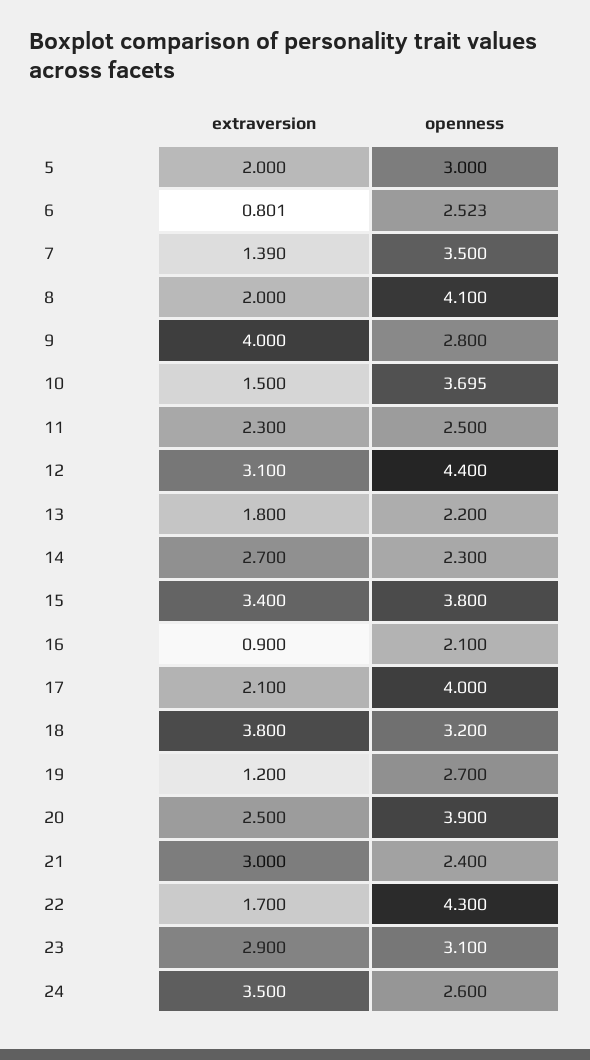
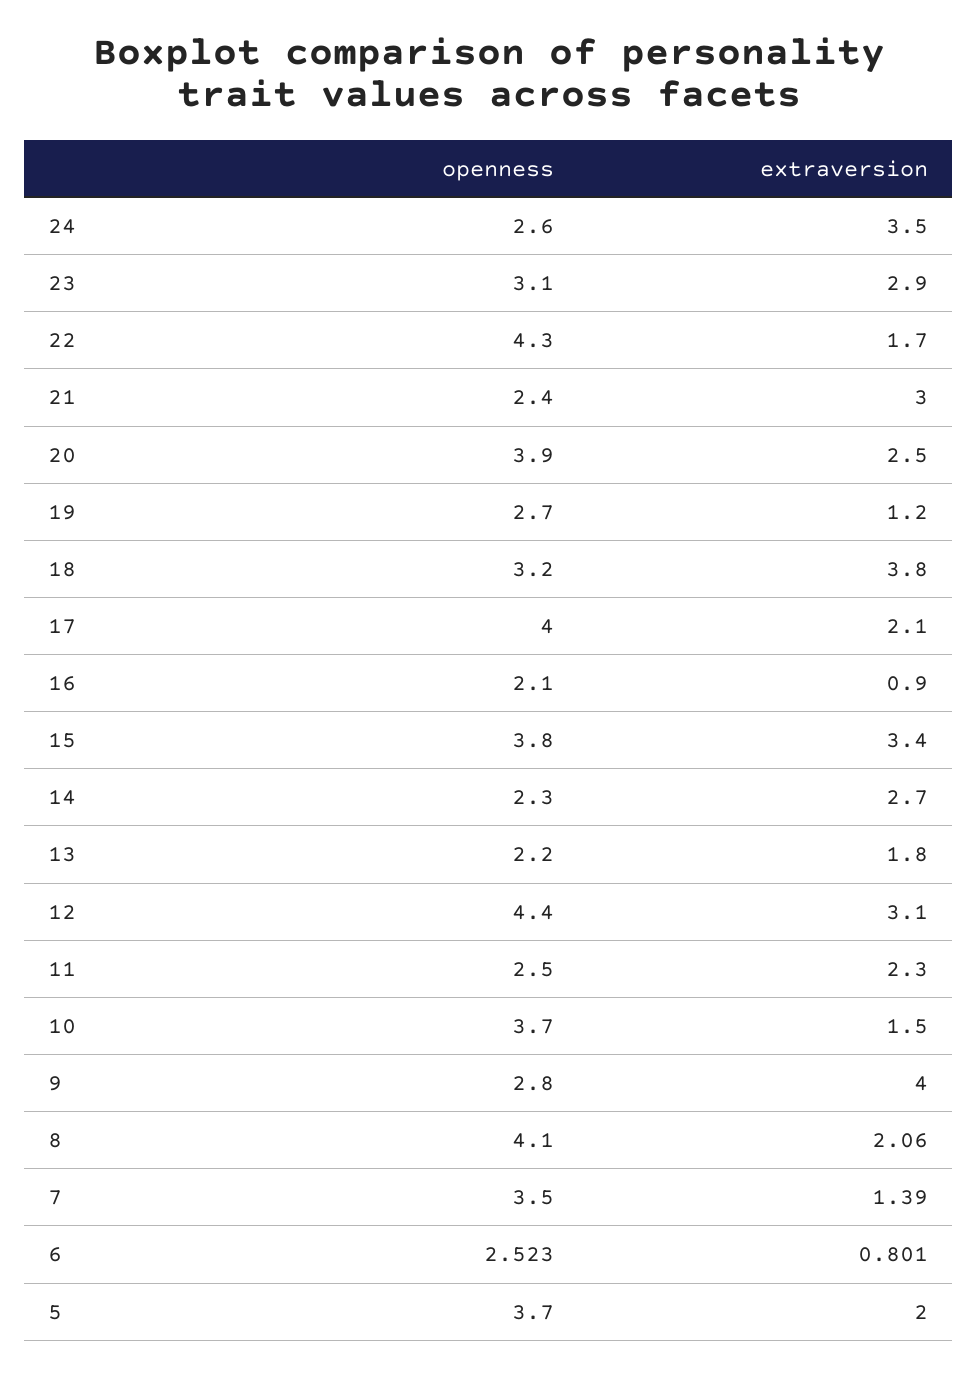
openness, 5: 3 -> 3.7
extraversion, 8: 2 -> 2.06
openness, 10: 3.695 -> 3.7

